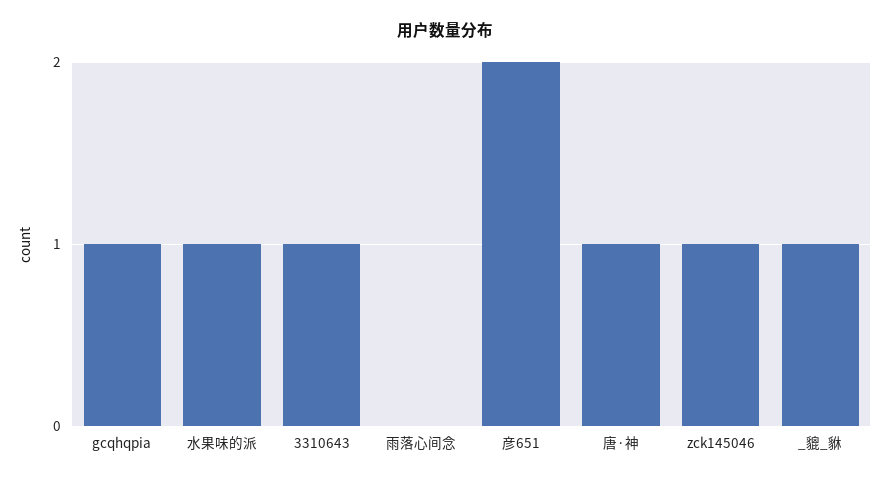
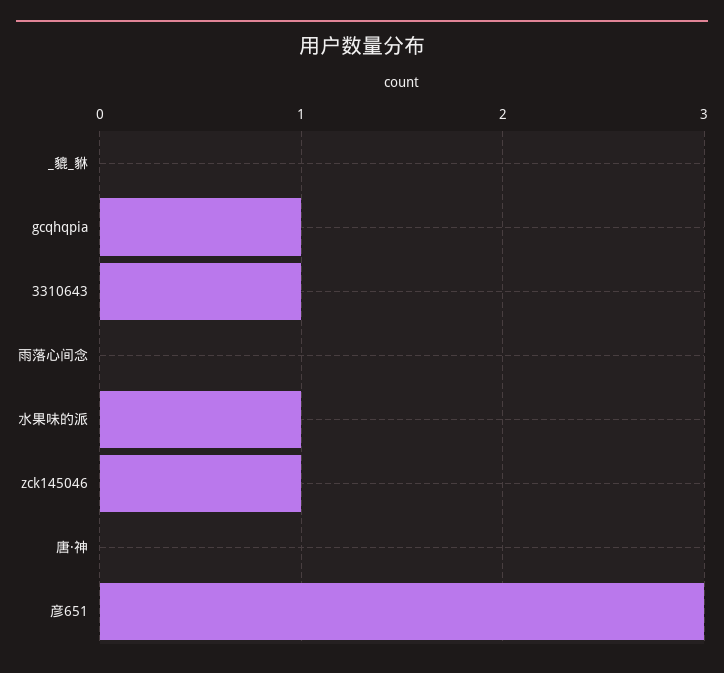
彦651: 2 -> 3
唐·神: 1 -> 0
_貔_貅: 1 -> 0

